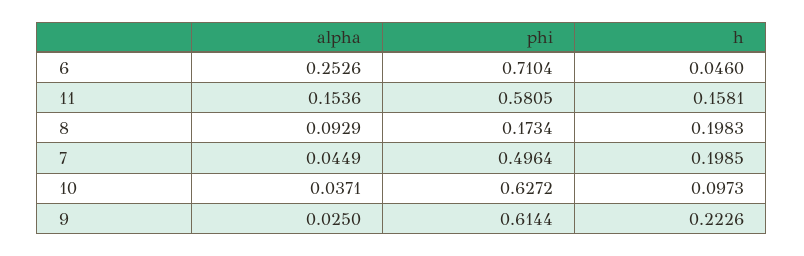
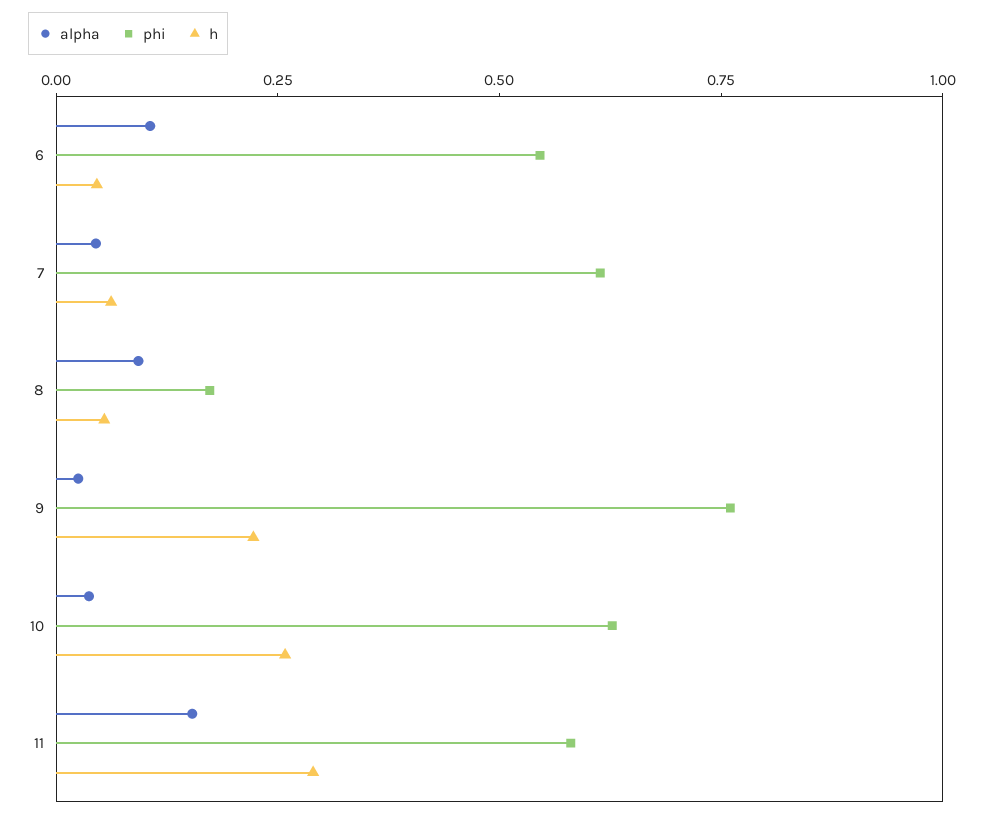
alpha, 6: 0.2526 -> 0.1
phi, 6: 0.7104 -> 0.55
h, 11: 0.1581 -> 0.3
h, 8: 0.1983 -> 0.05
phi, 7: 0.4964 -> 0.6
h, 7: 0.1985 -> 0.05
h, 10: 0.0973 -> 0.25
phi, 9: 0.6144 -> 0.75

